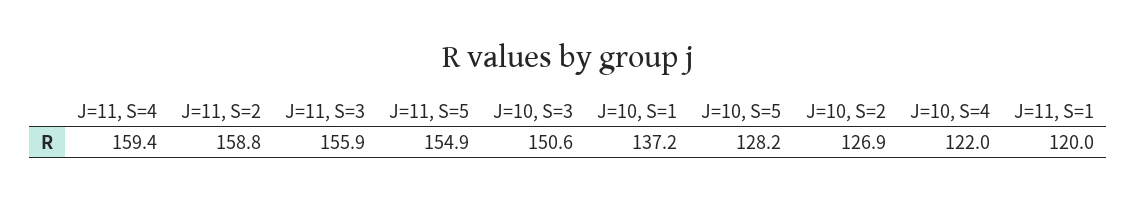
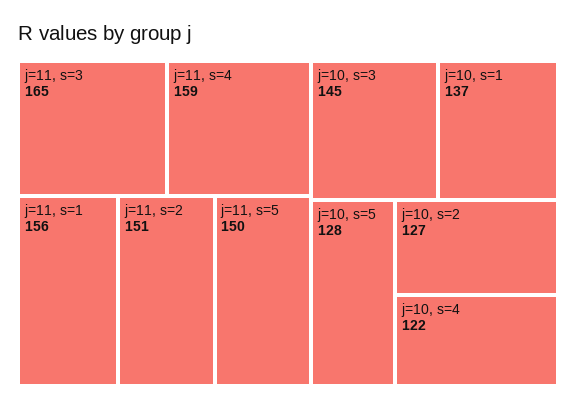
J=11, S=2: 158.8 -> 151
J=11, S=3: 155.9 -> 165
J=11, S=5: 154.9 -> 150
J=10, S=3: 150.6 -> 145
J=11, S=1: 120 -> 156

